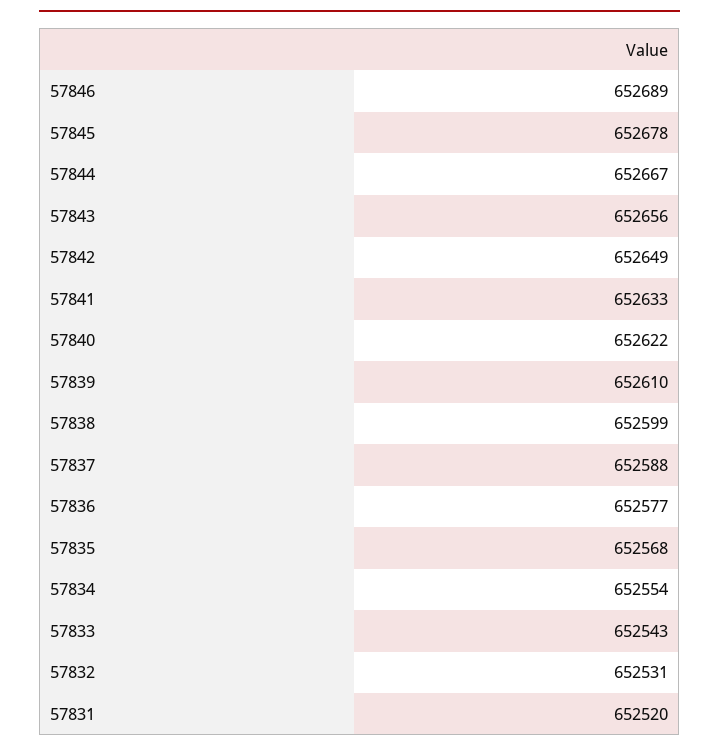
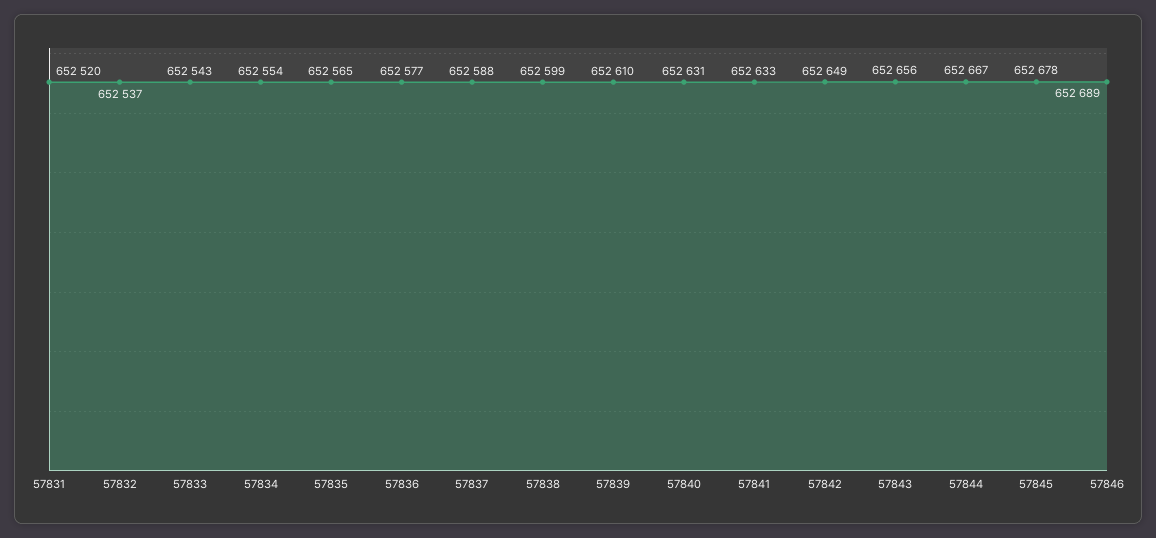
57840: 652622 -> 652631
57835: 652568 -> 652565
57832: 652531 -> 652537

